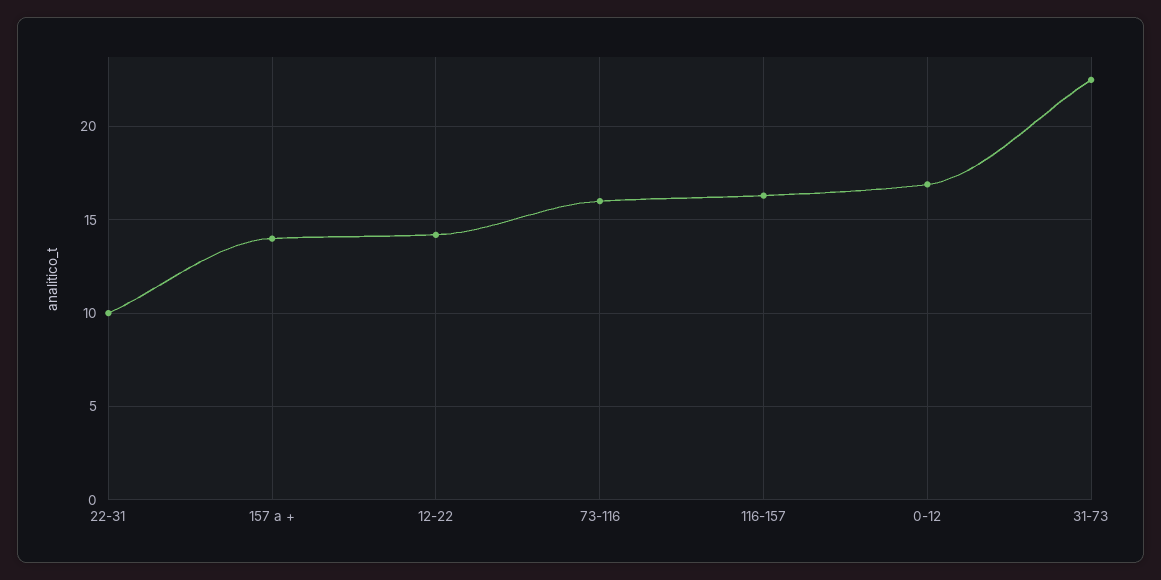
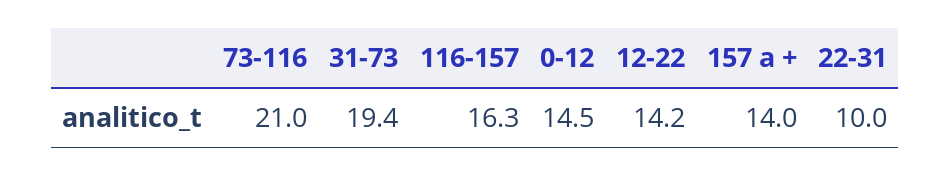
73-116: 16 -> 21
0-12: 17 -> 14.5
31-73: 22.5 -> 19.4

